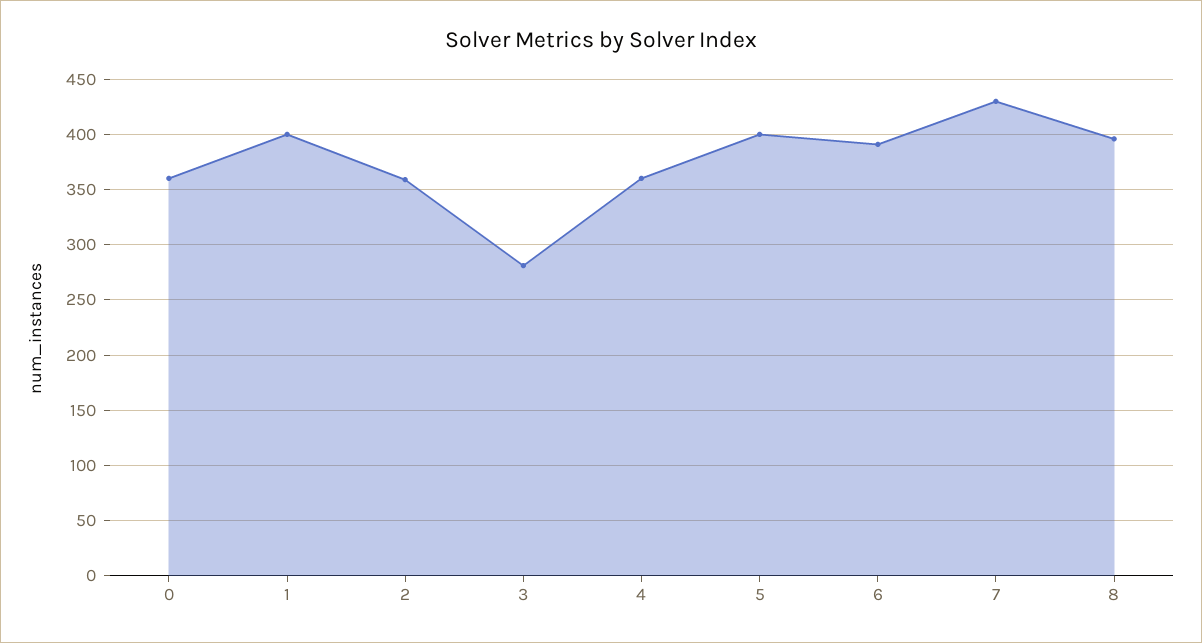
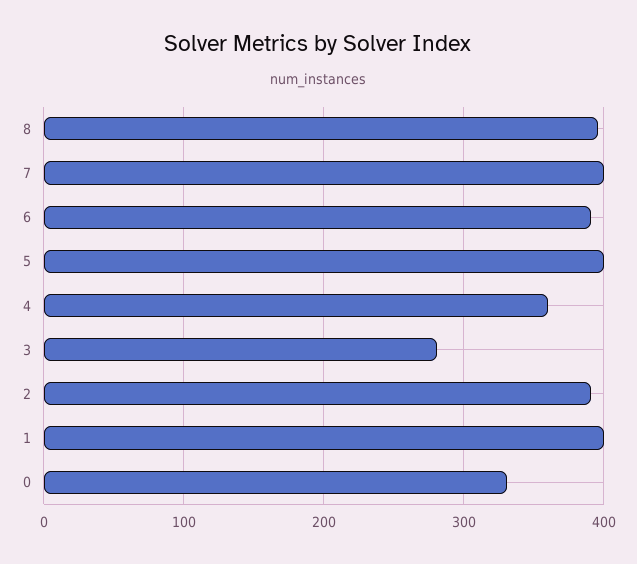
0: 360 -> 330
2: 360 -> 390
7: 430 -> 400

